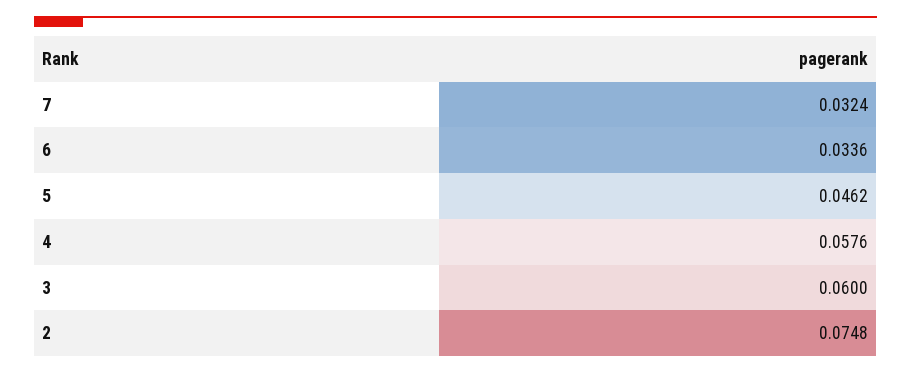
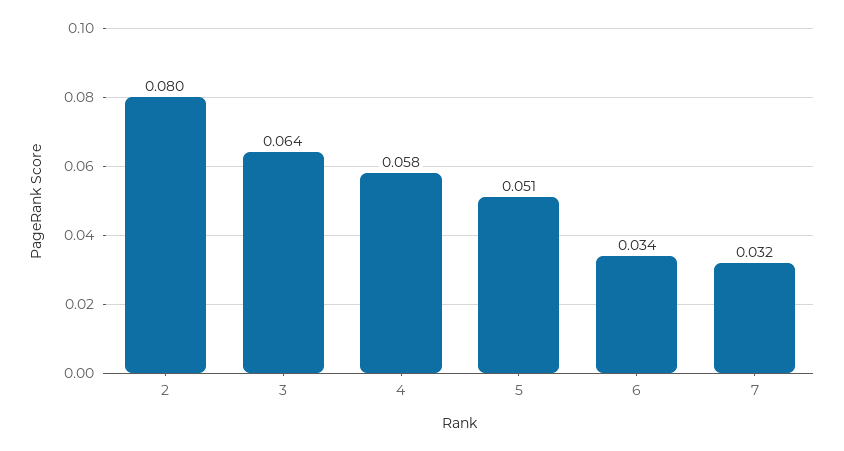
5: 0.0462 -> 0.051
3: 0.06 -> 0.064
2: 0.0748 -> 0.08

